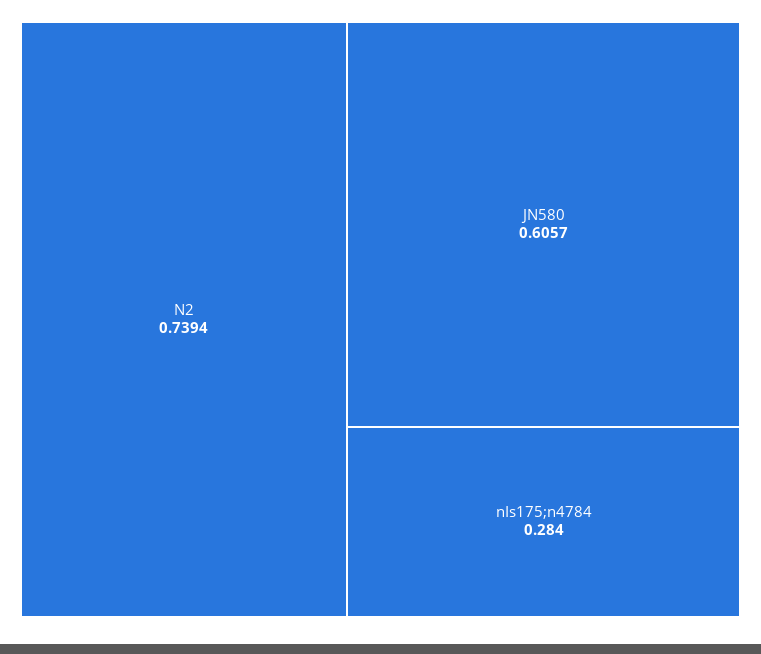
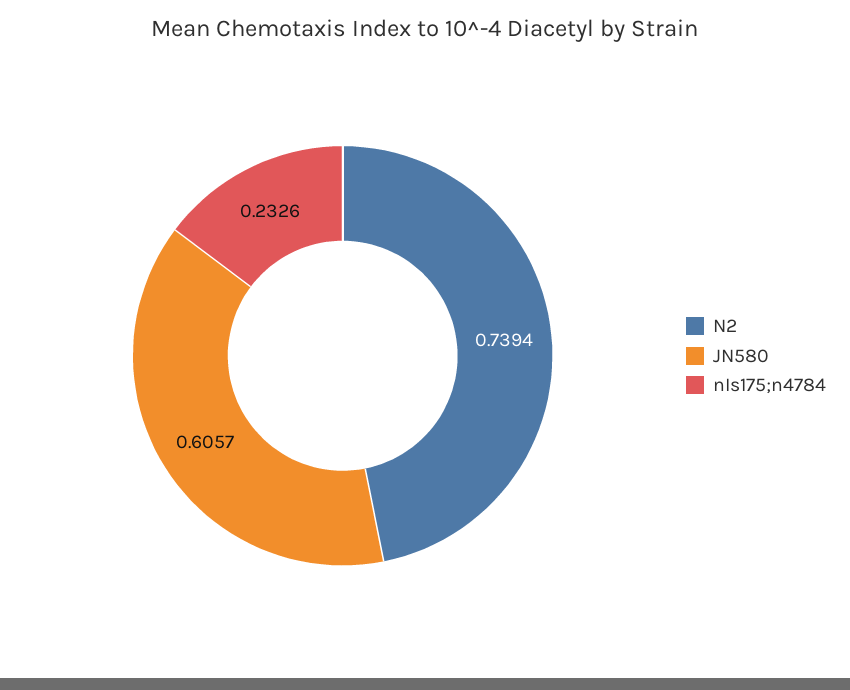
nIs175;n4784: 0.284 -> 0.2326

